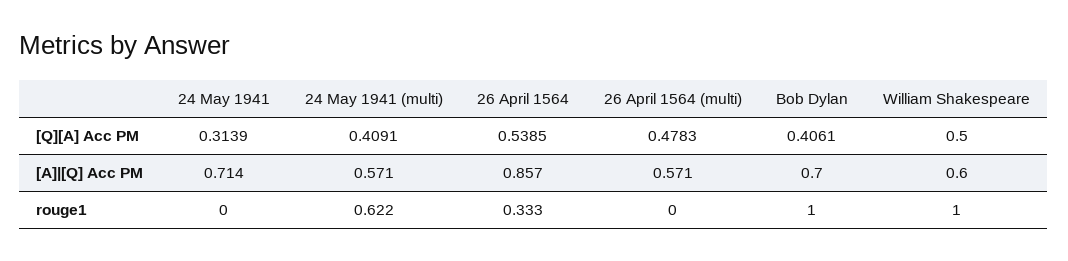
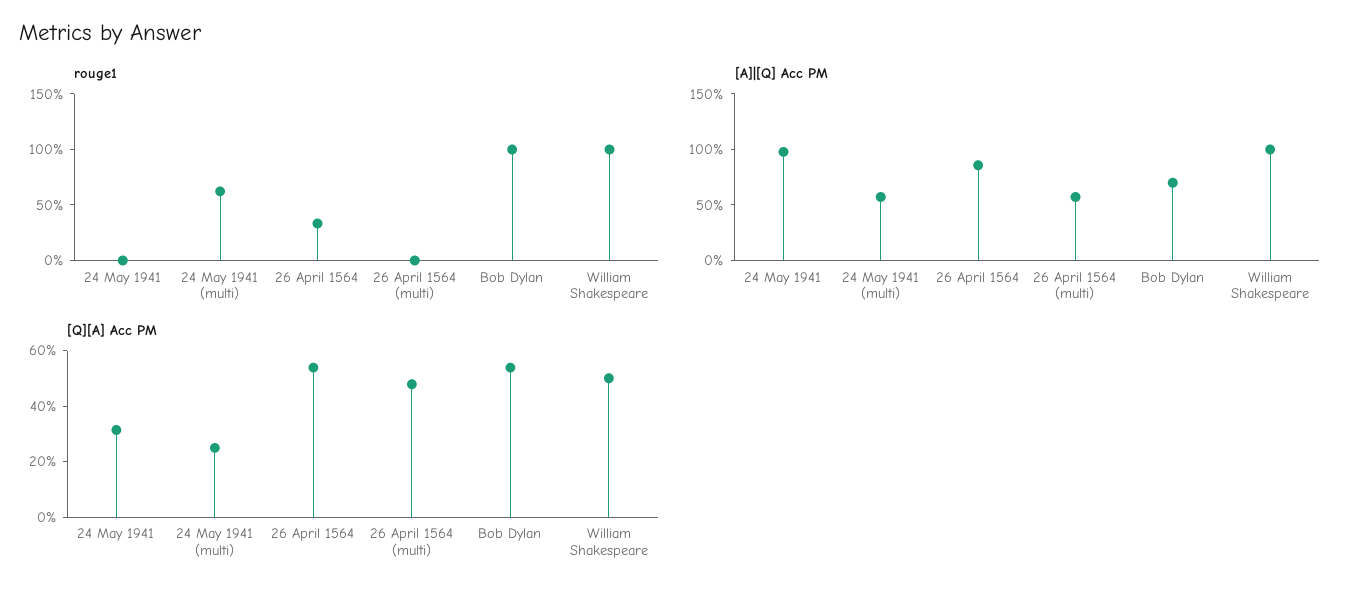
[Q][A] Acc PM, 24 May 1941 (multi): 0.4091 -> 0.25
[Q][A] Acc PM, Bob Dylan: 0.4061 -> 0.55
[A]|[Q] Acc PM, 24 May 1941: 0.714 -> 1
[A]|[Q] Acc PM, William Shakespeare: 0.6 -> 1

